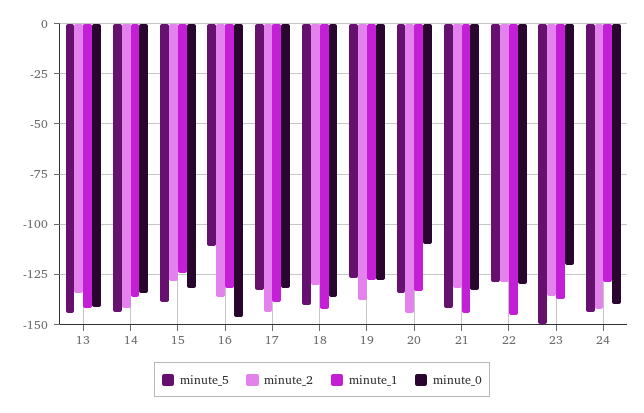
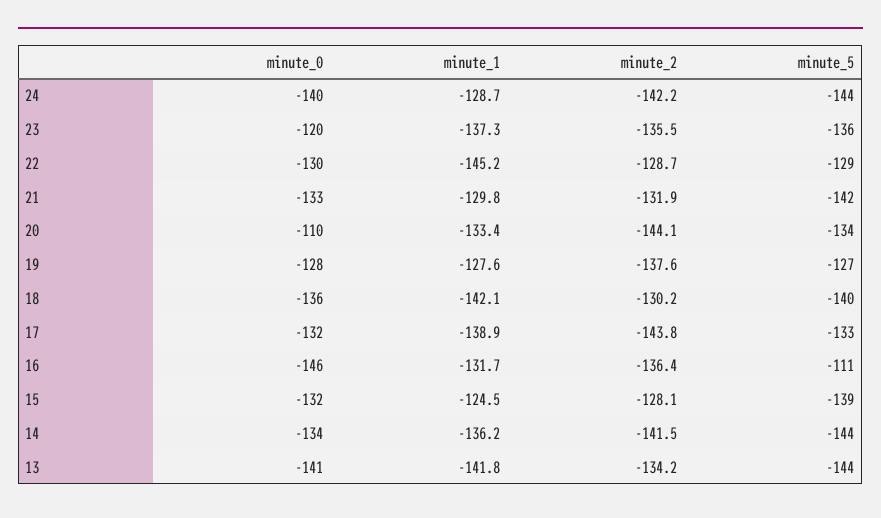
minute_1, 21: -145 -> -129.8
minute_5, 23: -150 -> -136

